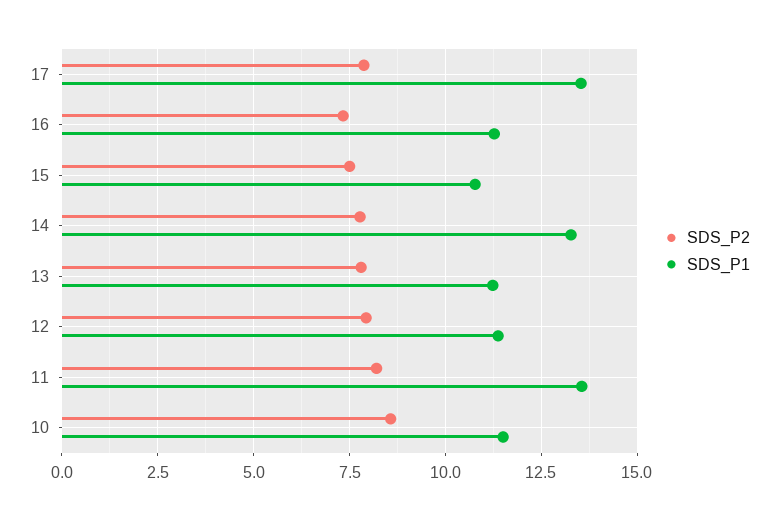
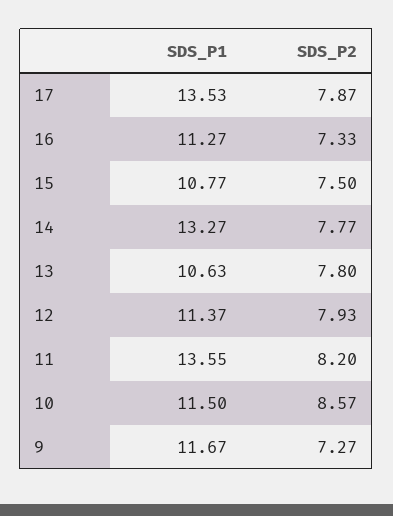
SDS_P1, 13: 11.25 -> 10.63
SDS_P1, 9: none -> 11.67
SDS_P2, 9: none -> 7.27

